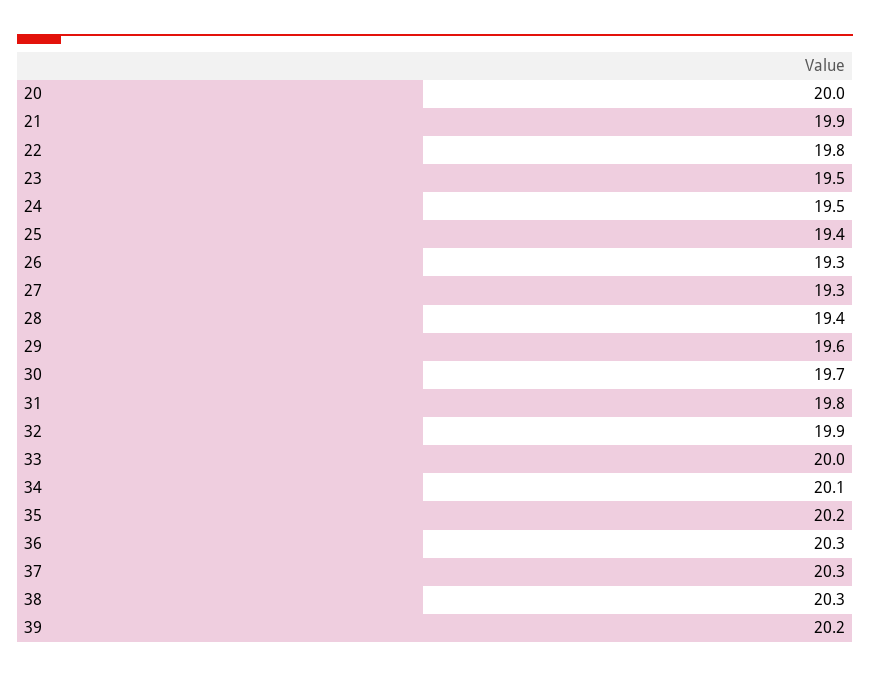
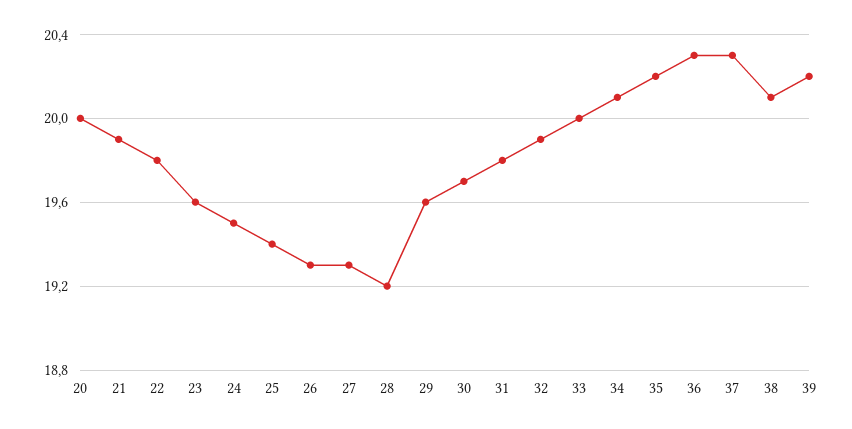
23: 19.5 -> 19.6
28: 19.4 -> 19.2
38: 20.3 -> 20.1

